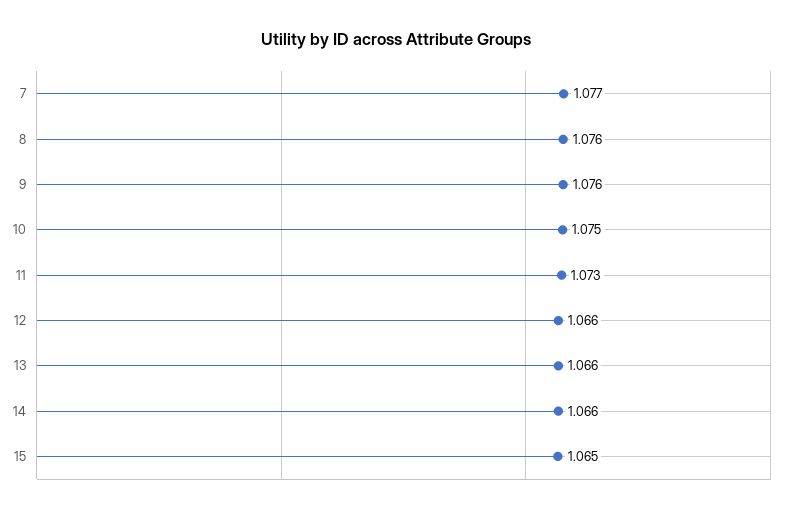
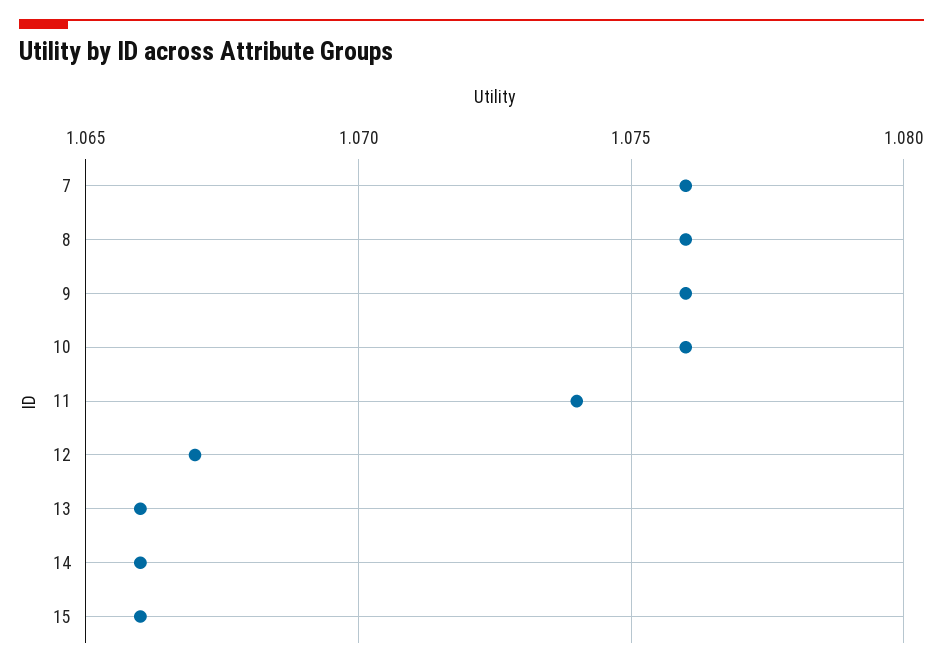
7: 1.077 -> 1.076
10: 1.075 -> 1.076
11: 1.073 -> 1.074
12: 1.066 -> 1.067
15: 1.065 -> 1.066

